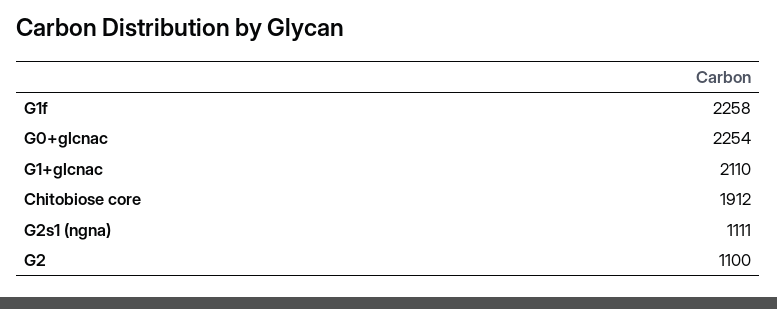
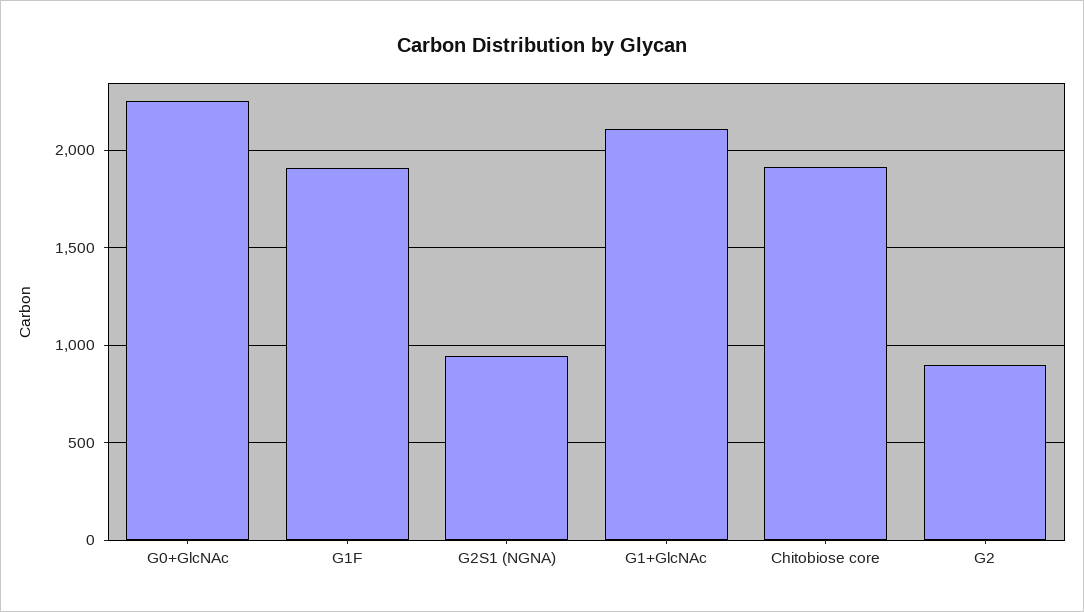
G1f: 2258 -> 1900
G2s1 (ngna): 1111 -> 950
G2: 1100 -> 900

